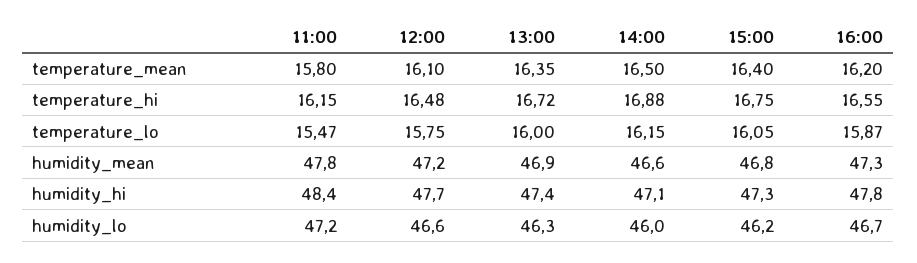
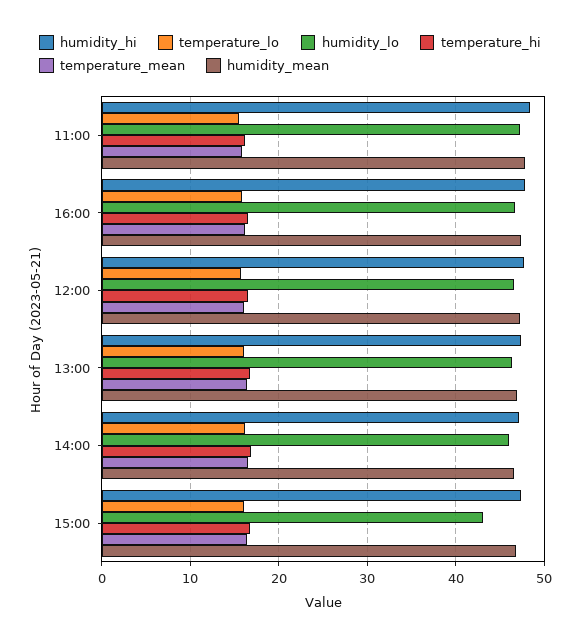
humidity_lo, 15:00: 46.2 -> 43

